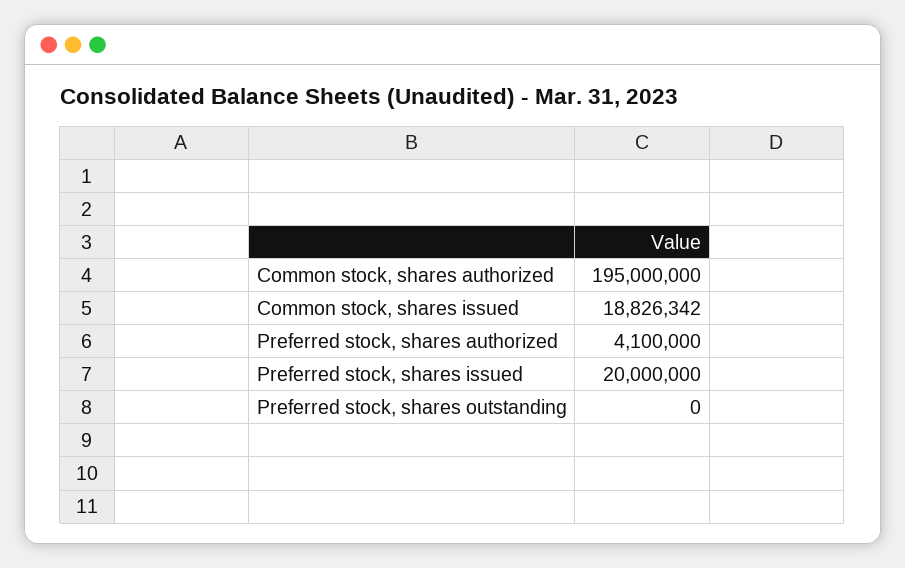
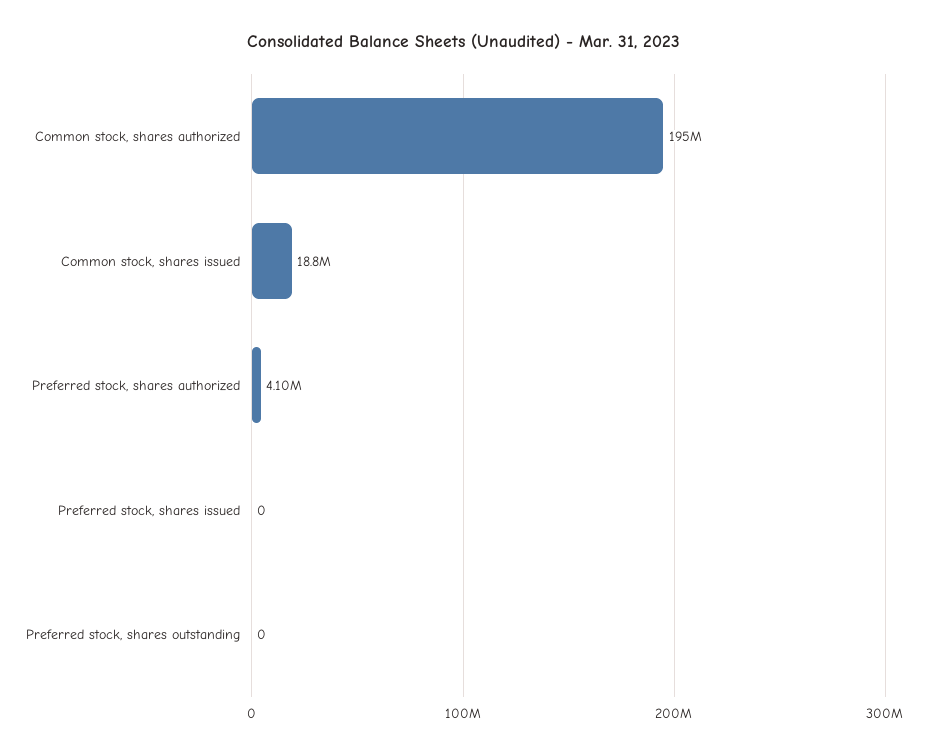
Preferred stock, shares issued: 20000000 -> 0

